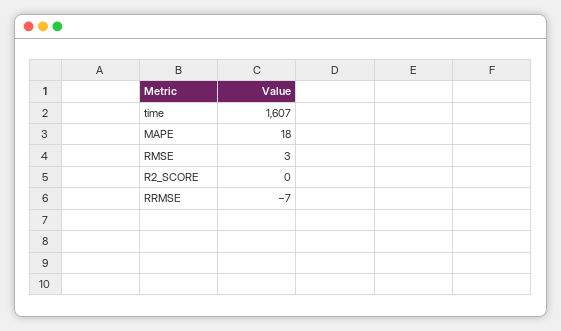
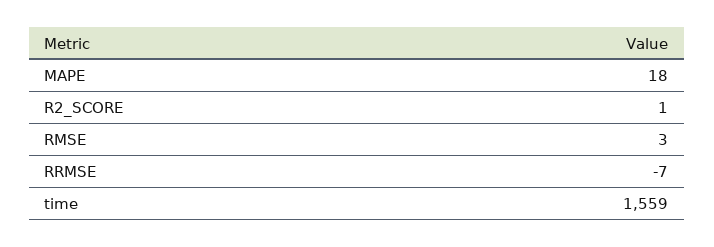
time: 1607 -> 1559
R2_SCORE: 0 -> 1

